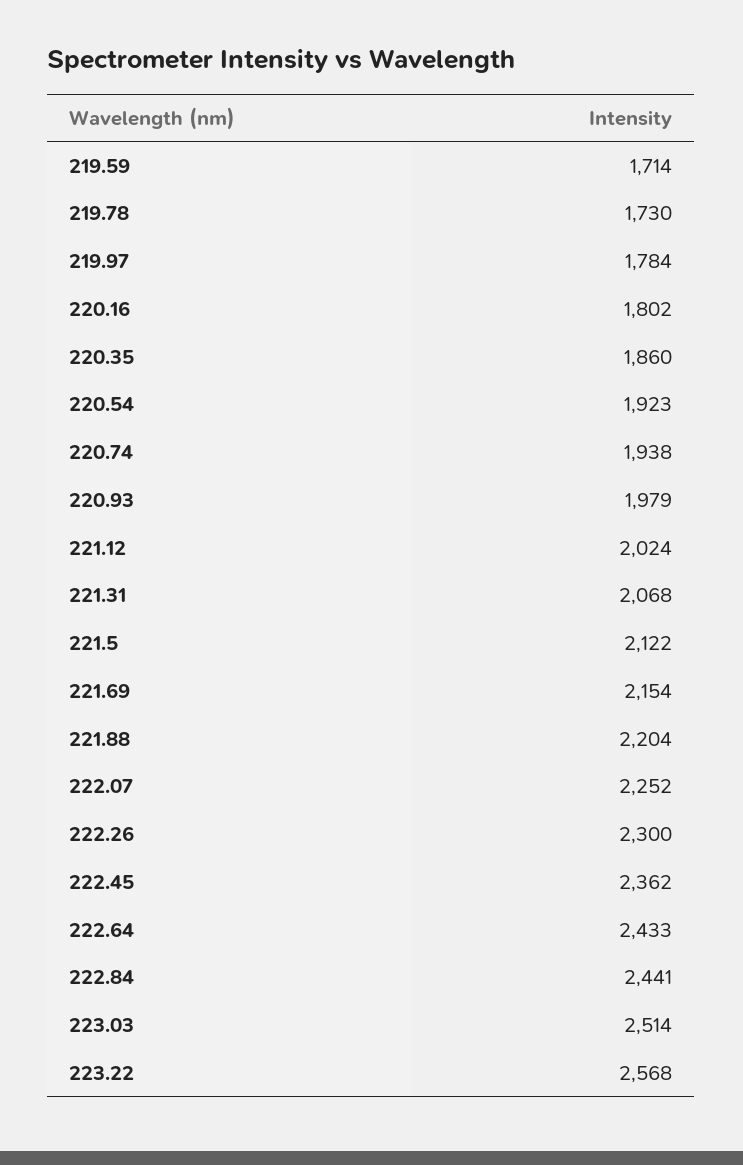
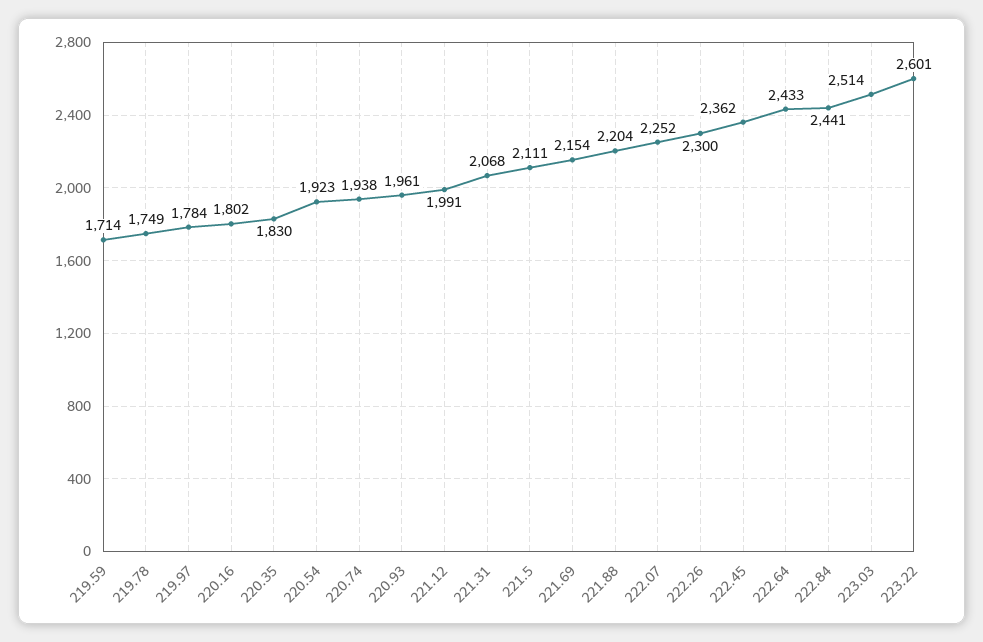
219.78: 1730 -> 1749
220.35: 1860 -> 1830
220.93: 1979 -> 1961
221.12: 2024 -> 1991
221.5: 2122 -> 2111
223.22: 2568 -> 2601

